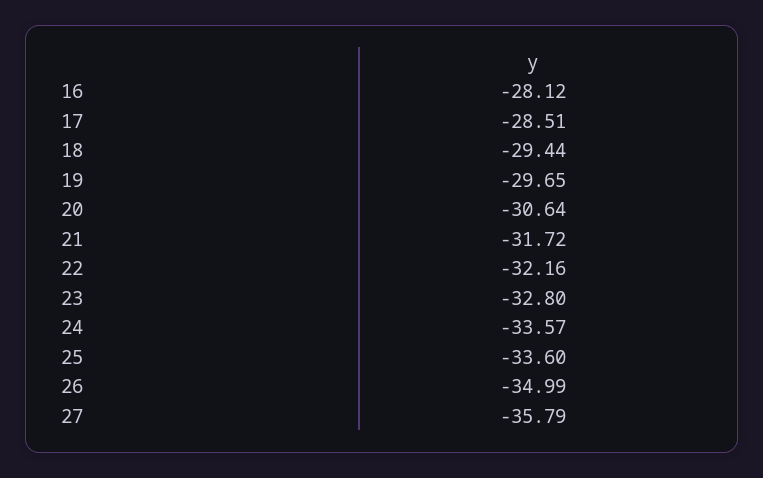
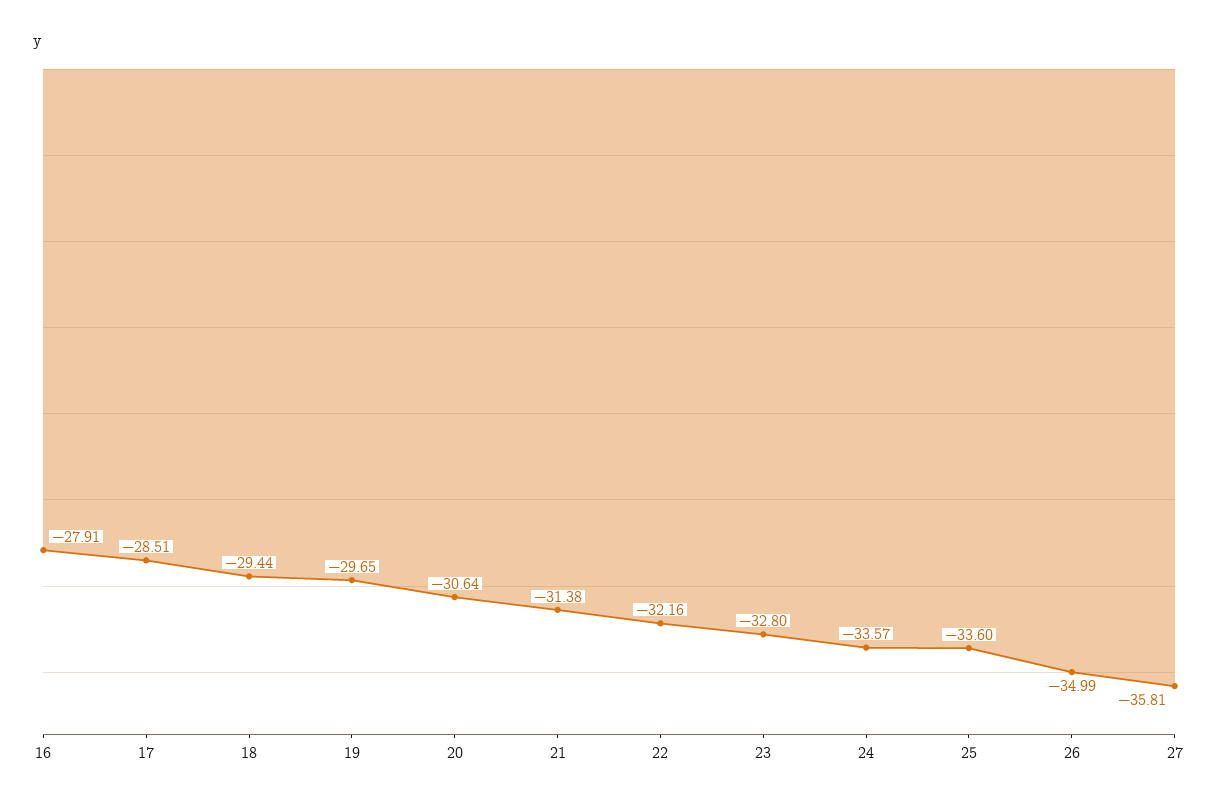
16: -28.12 -> -27.91
21: -31.72 -> -31.38
27: -35.79 -> -35.81

